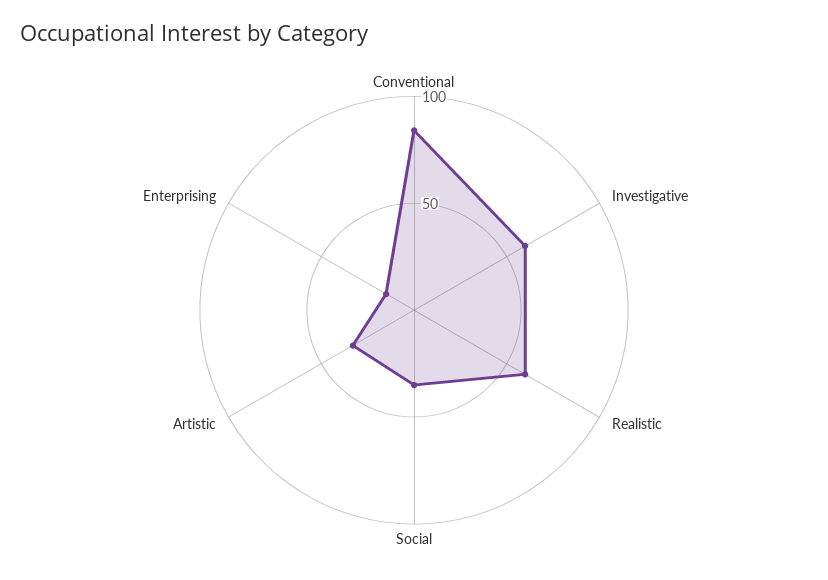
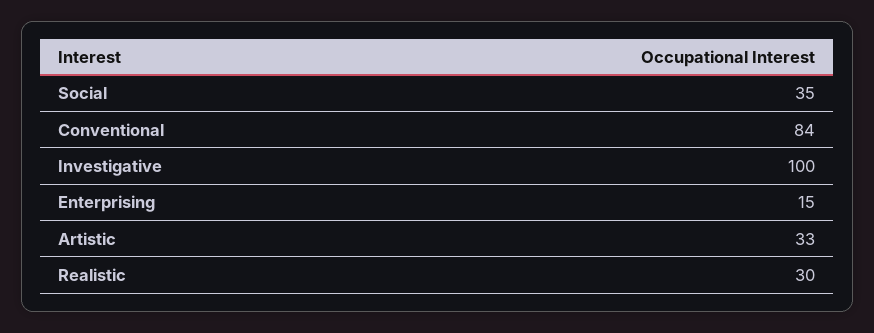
Investigative: 60 -> 100
Realistic: 60 -> 30

